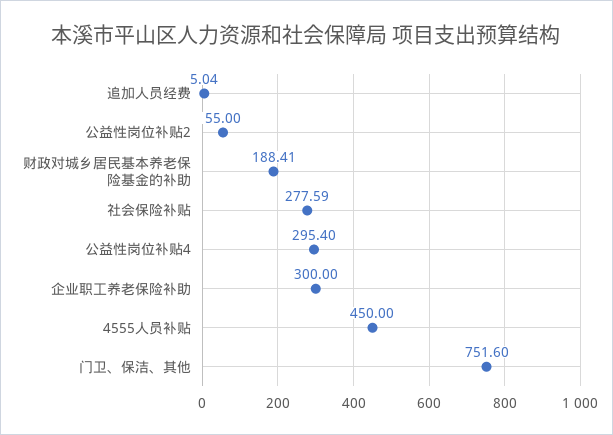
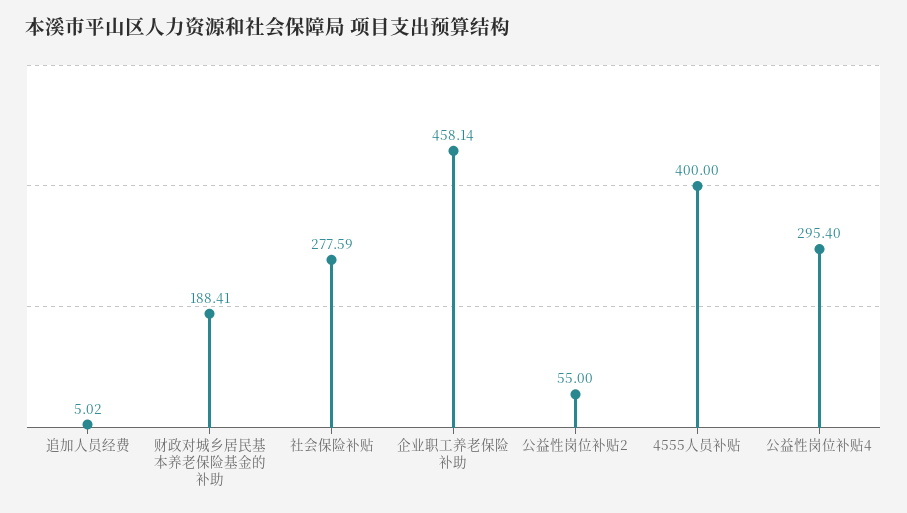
追加人员经费: 5.04 -> 5.02
企业职工养老保险补助: 300 -> 458.14
4555人员补贴: 450 -> 400
门卫、保洁、其他: 751.6 -> none

